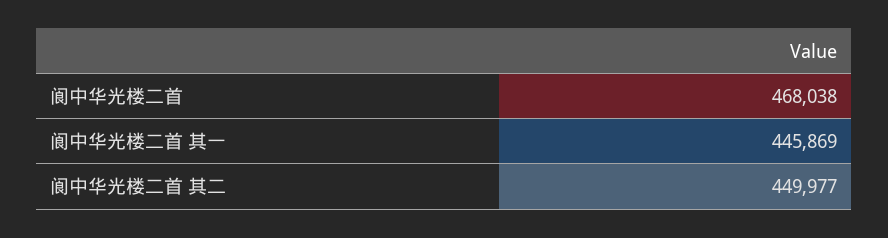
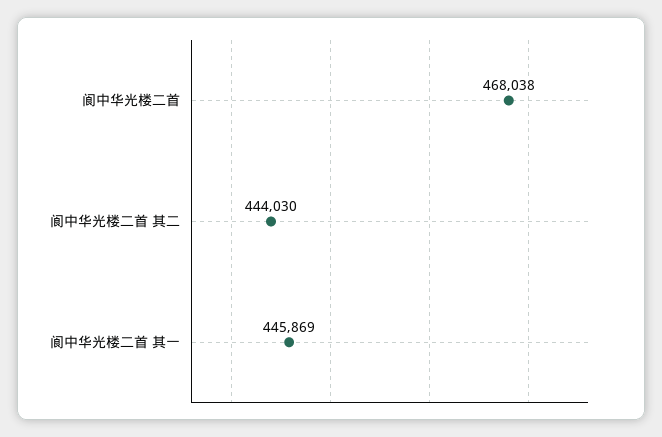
阆中华光楼二首 其二: 449977 -> 444030

